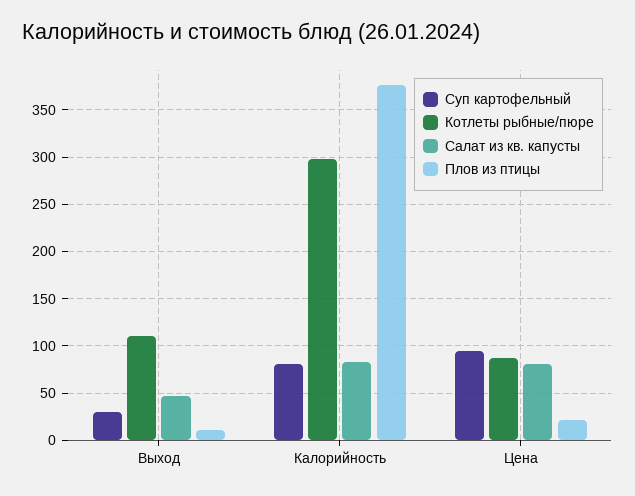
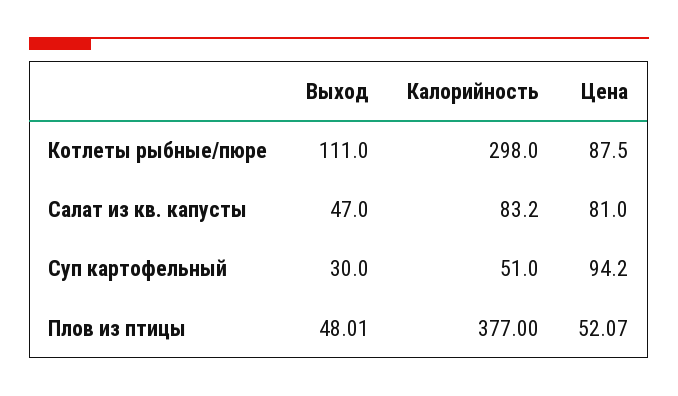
Плов из птицы, Выход: 10 -> 48.01
Суп картофельный, Калорийность: 80 -> 51
Плов из птицы, Цена: 20 -> 52.07

